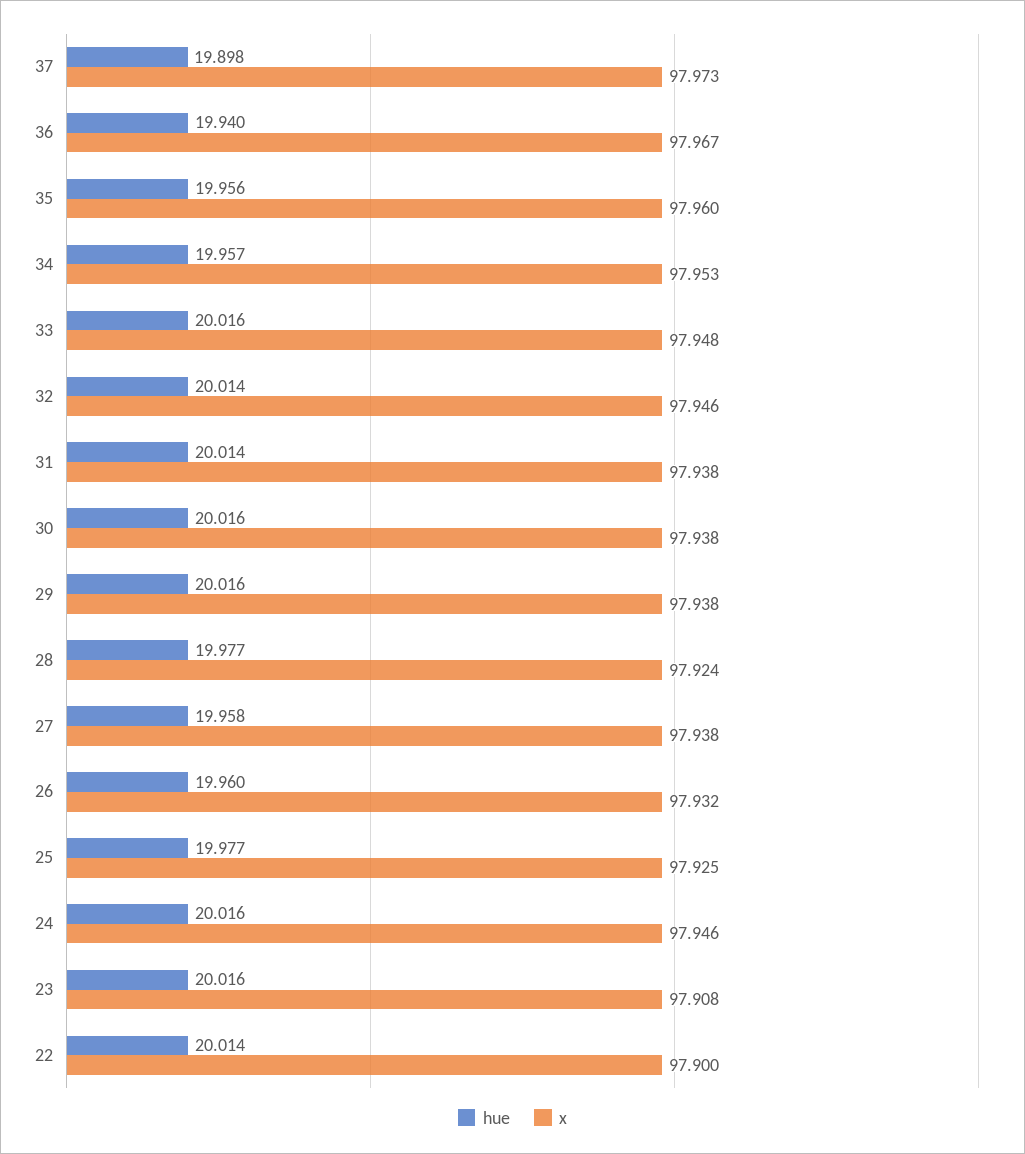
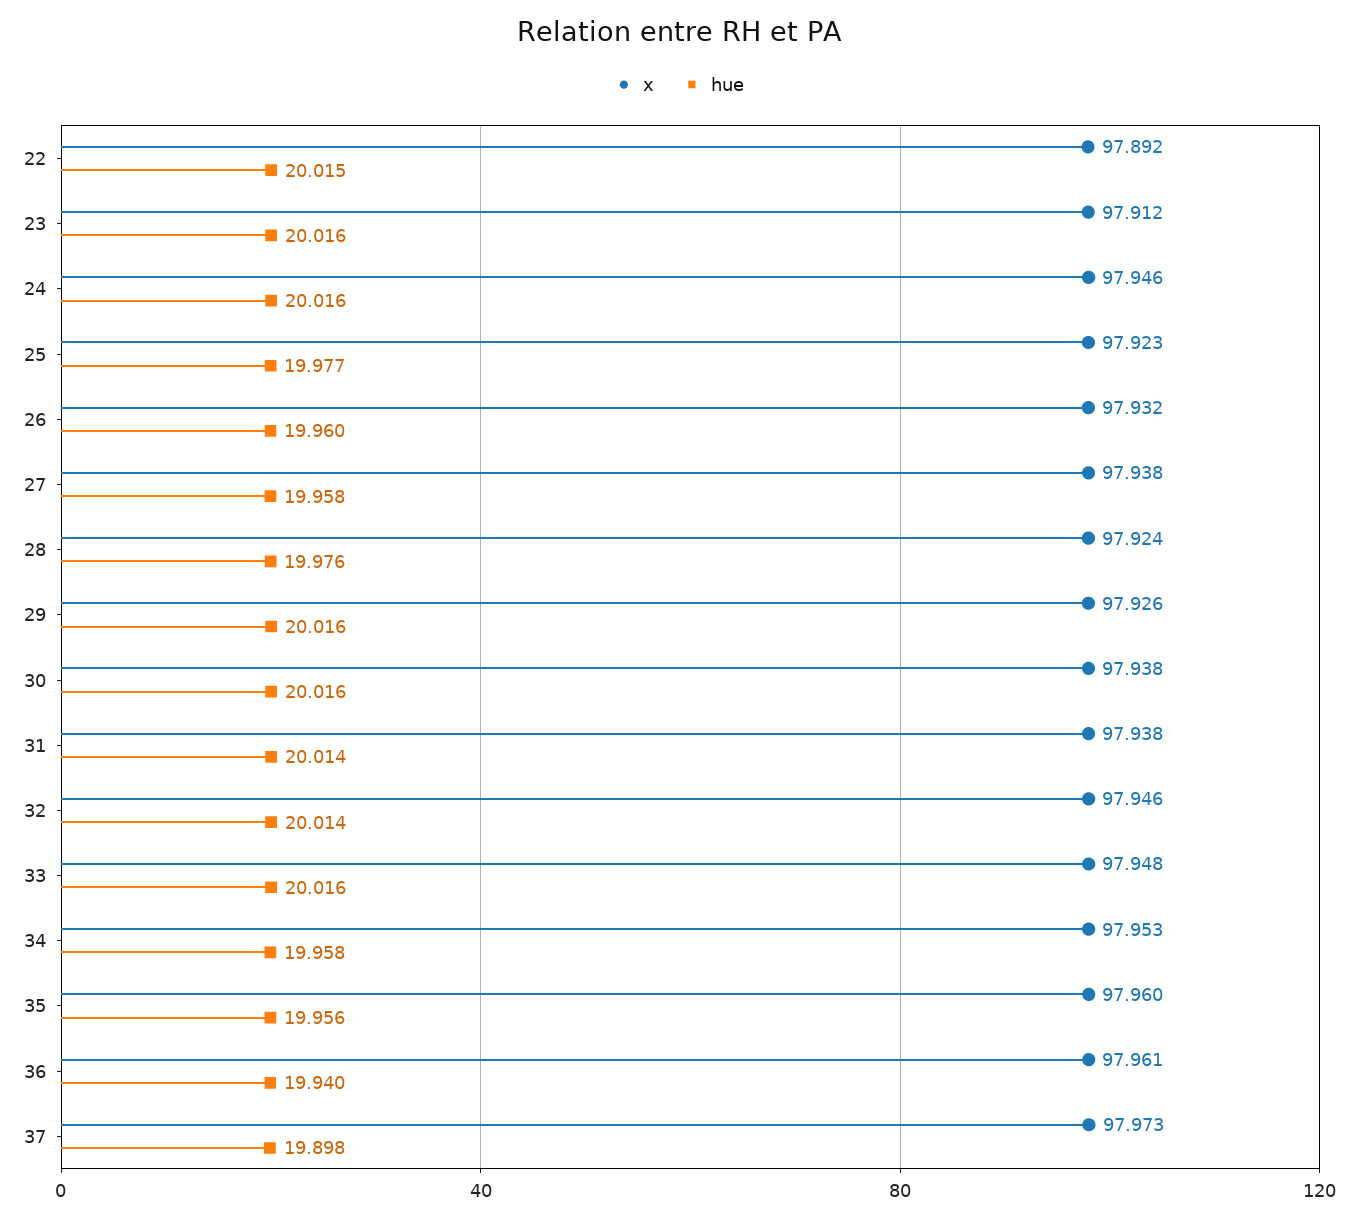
x, 36: 97.967 -> 97.961
hue, 34: 19.957 -> 19.958
x, 29: 97.938 -> 97.926
hue, 28: 19.977 -> 19.976
x, 25: 97.925 -> 97.923
x, 23: 97.908 -> 97.912
hue, 22: 20.014 -> 20.015
x, 22: 97.9 -> 97.892

